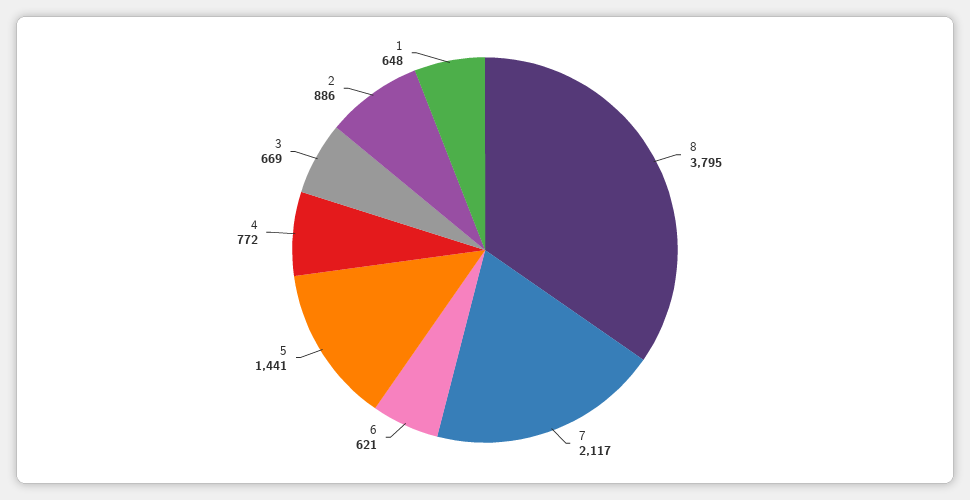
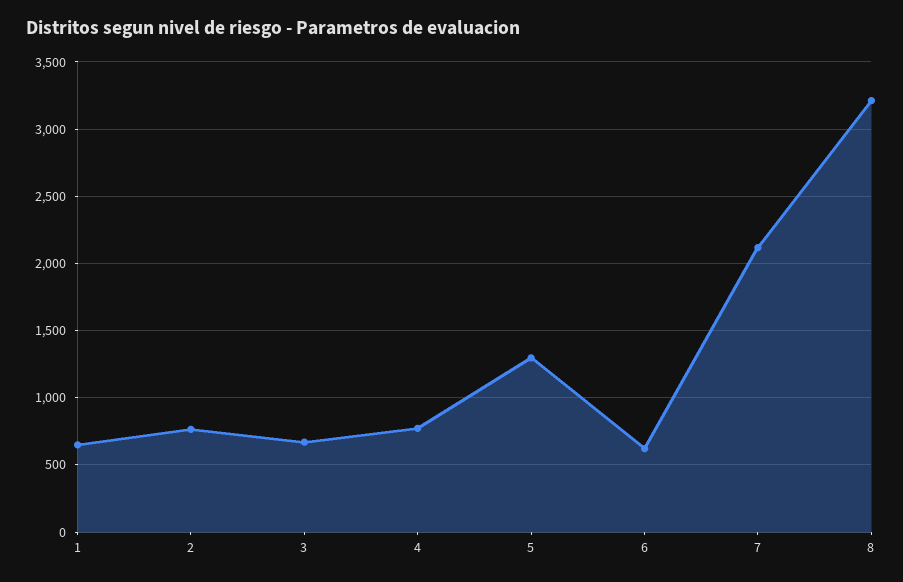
8: 3795 -> 3200
5: 1441 -> 1300
2: 886 -> 750

